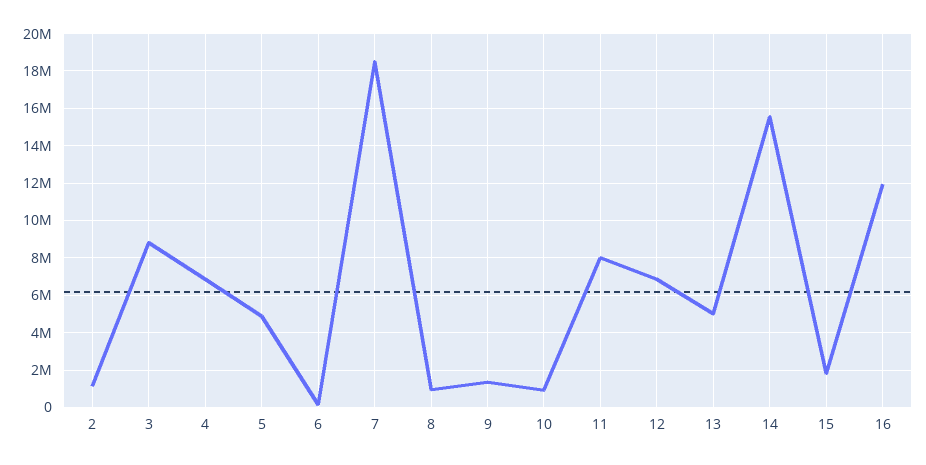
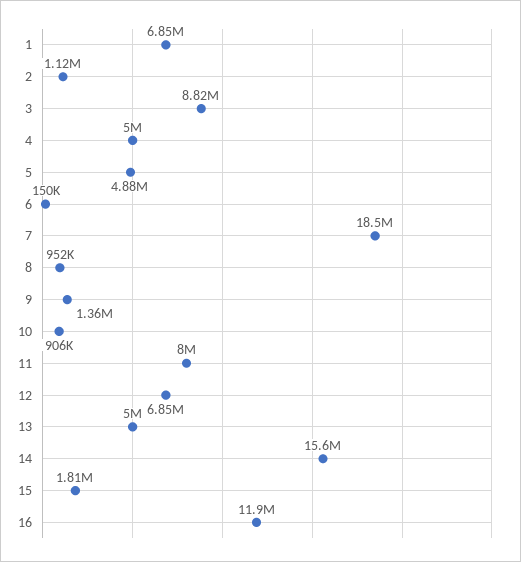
4: 7000000 -> 5000000
1: none -> 6850000

